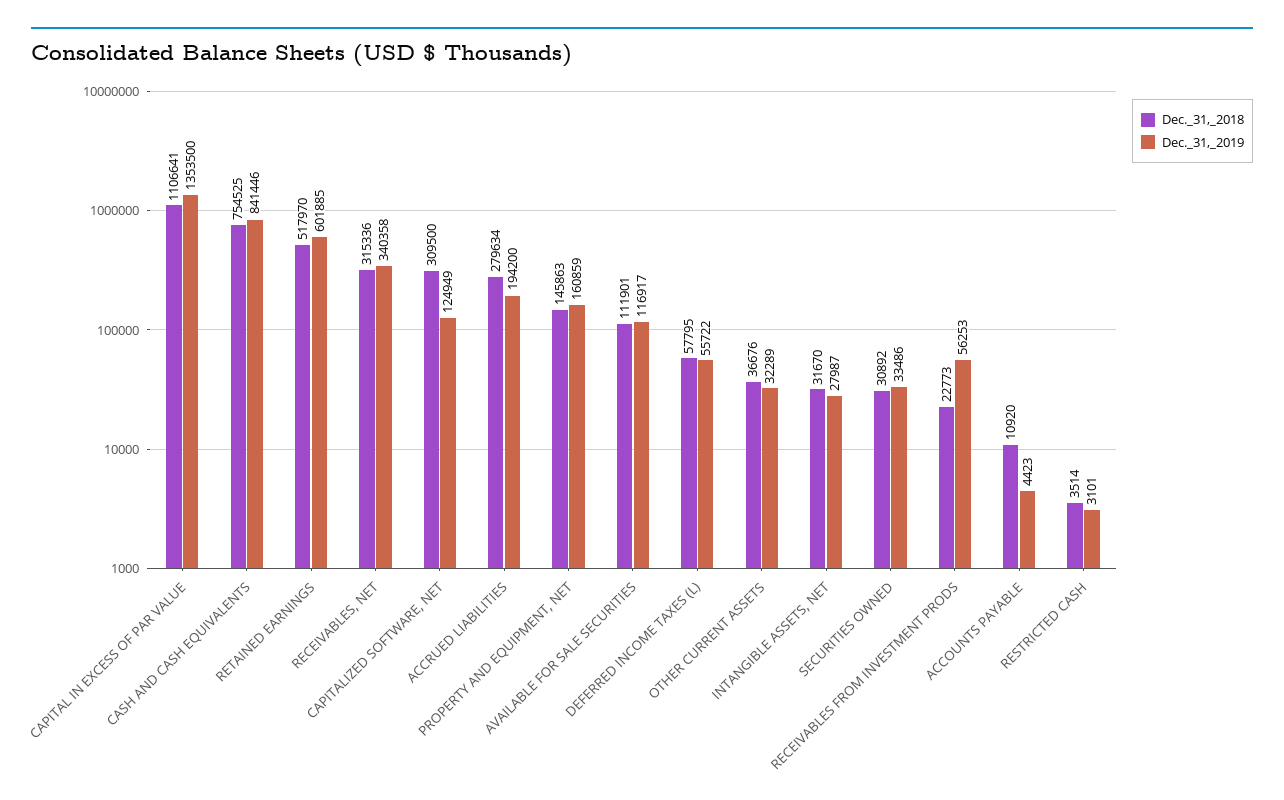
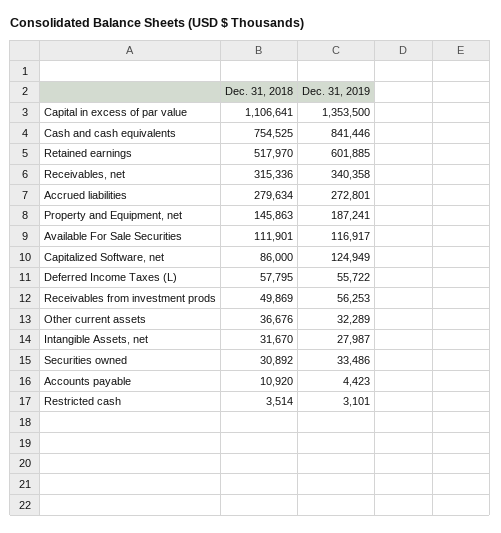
Dec._31,_2018, CAPITALIZED SOFTWARE, NET: 309500 -> 86000
Dec._31,_2019, ACCRUED LIABILITIES: 194200 -> 272801
Dec._31,_2019, PROPERTY AND EQUIPMENT, NET: 160859 -> 187241
Dec._31,_2018, RECEIVABLES FROM INVESTMENT PRODS: 22773 -> 49869

